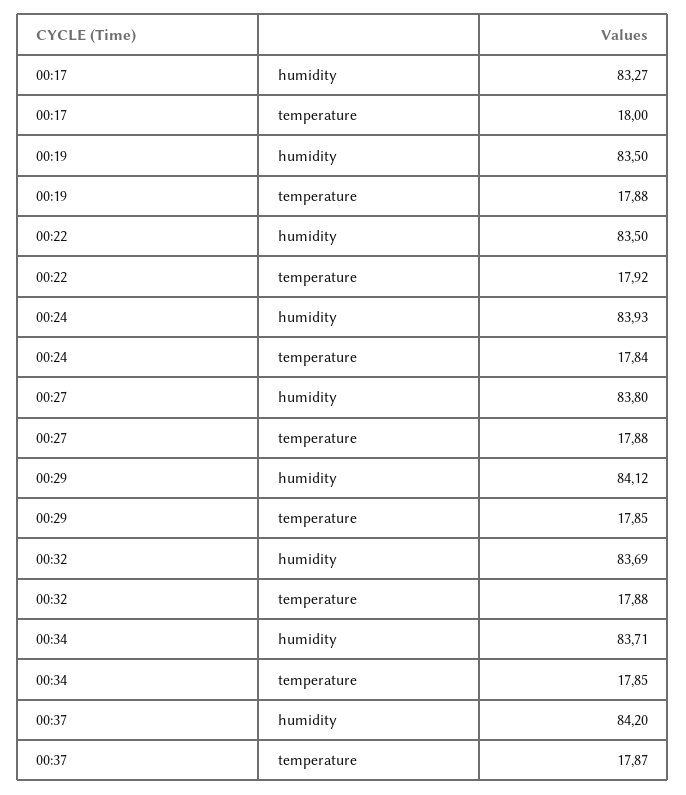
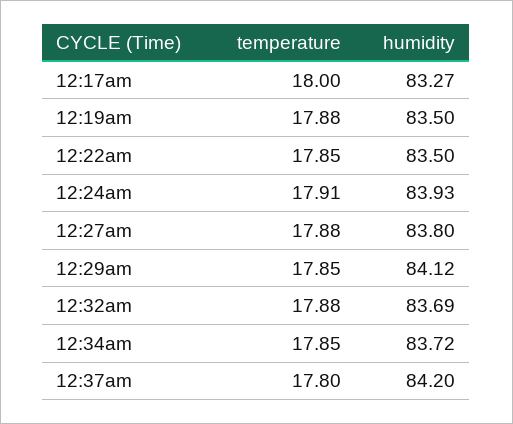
00:22, temperature: 17.92 -> 17.85
00:24, temperature: 17.84 -> 17.91
00:34, humidity: 83.71 -> 83.72
00:37, temperature: 17.87 -> 17.8

